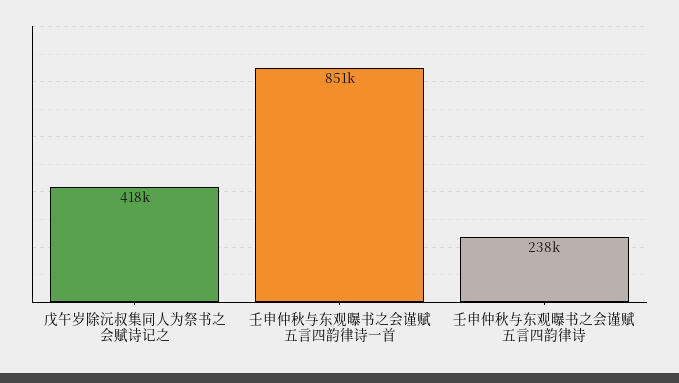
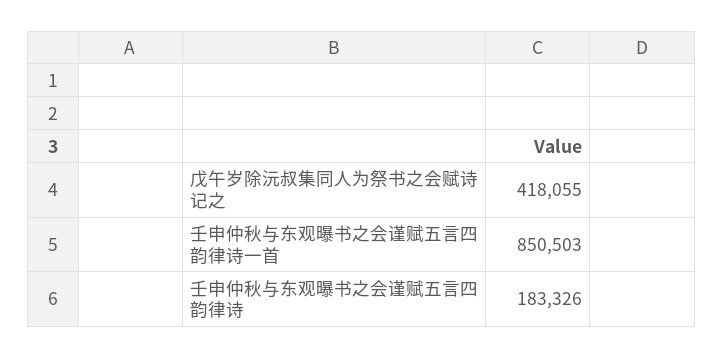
壬申仲秋与东观曝书之会谨赋五言四韵律诗: 238000 -> 183326

